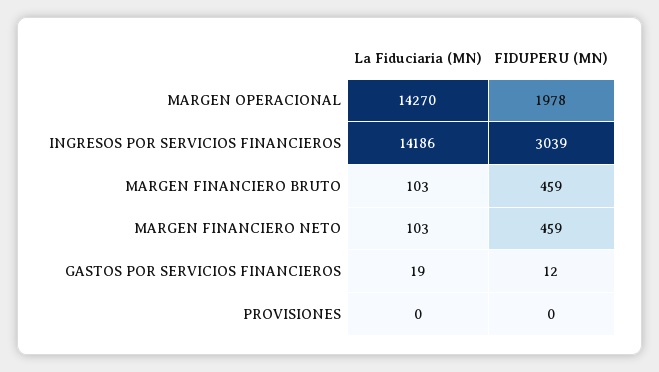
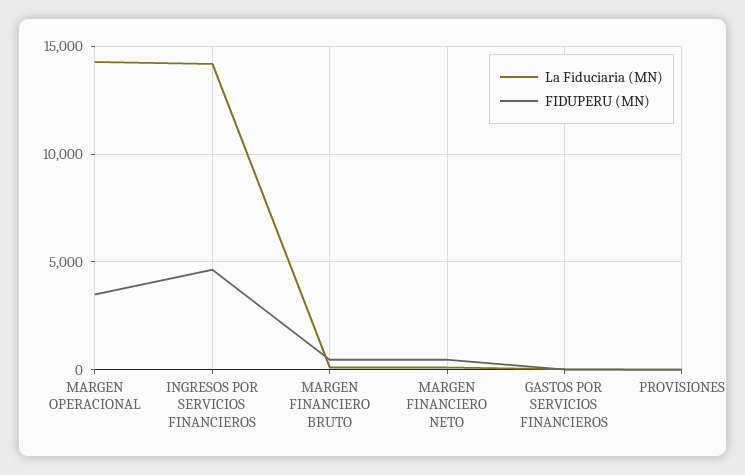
FIDUPERU (MN), MARGEN OPERACIONAL: 1978 -> 3500
FIDUPERU (MN), INGRESOS POR SERVICIOS FINANCIEROS: 3039 -> 4500

